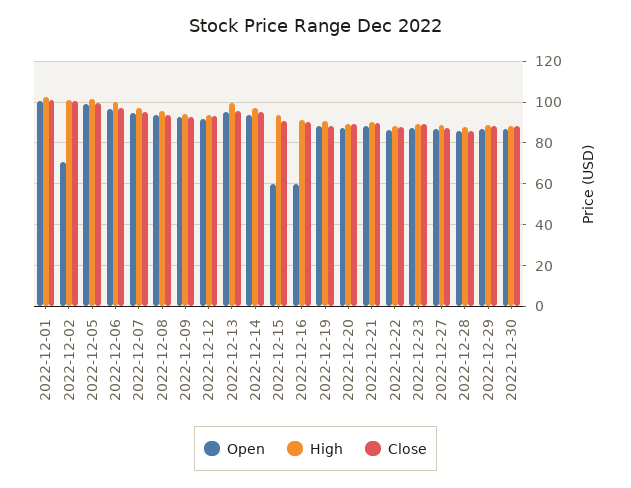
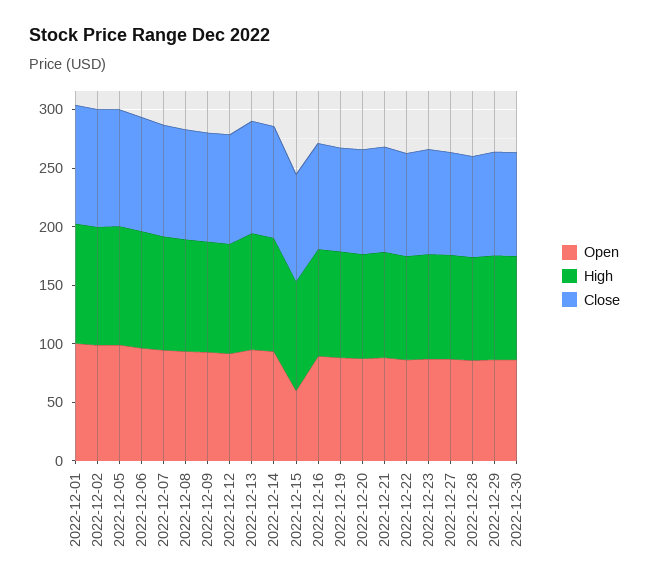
Open, 2022-12-02: 70 -> 100
Open, 2022-12-16: 60 -> 90

